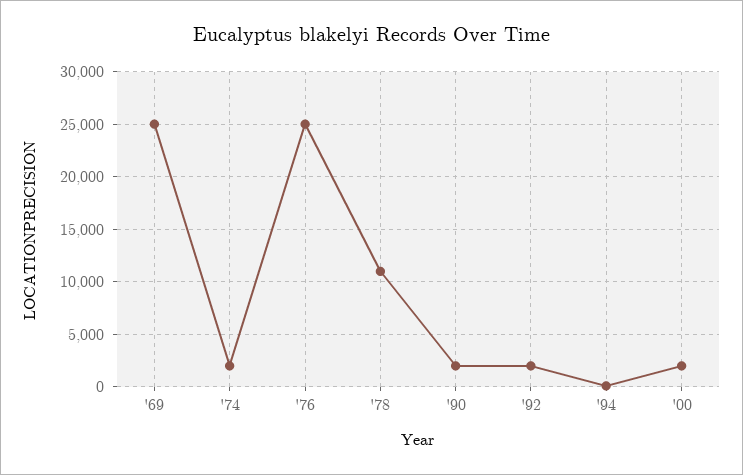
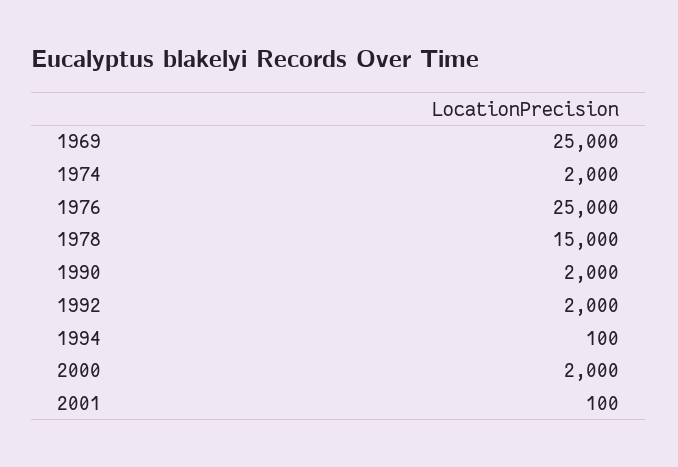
'78: 11000 -> 15000
2001: none -> 100

